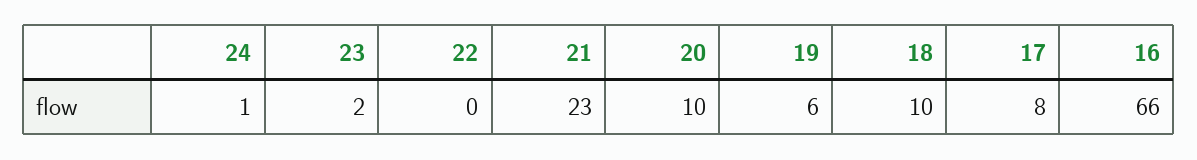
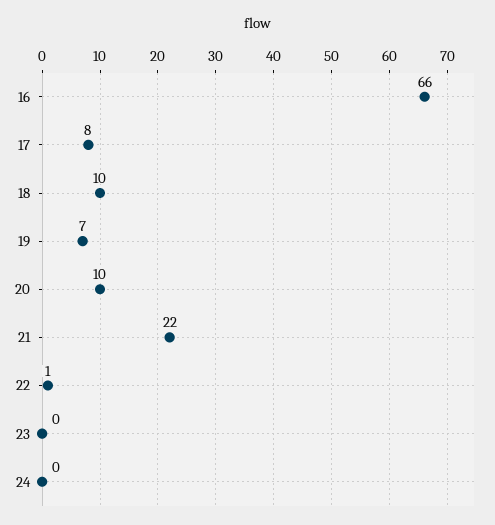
24: 1 -> 0
23: 2 -> 0
22: 0 -> 1
21: 23 -> 22
19: 6 -> 7

